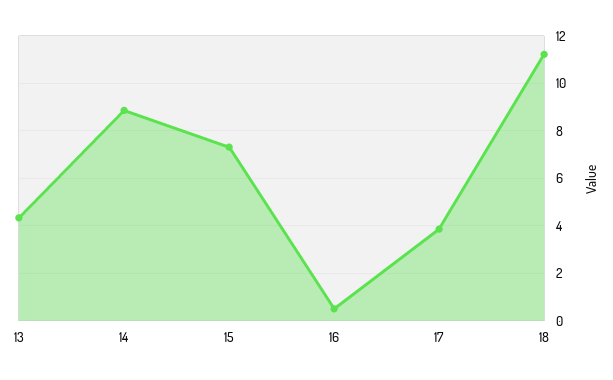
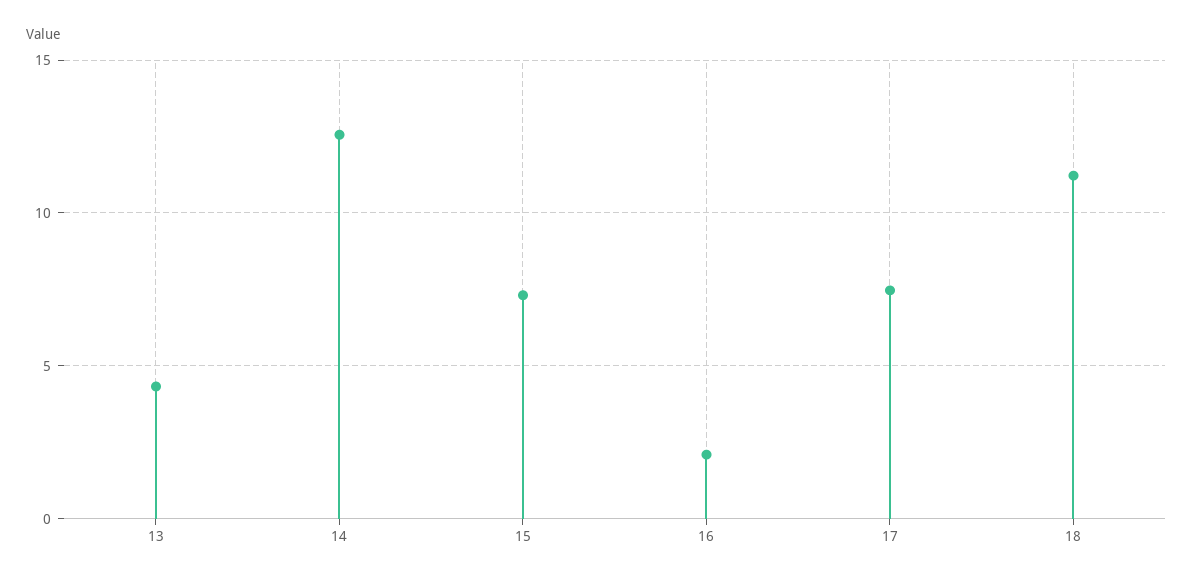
14: 9 -> 12.5
16: 0.5 -> 2
17: 4 -> 7.5

